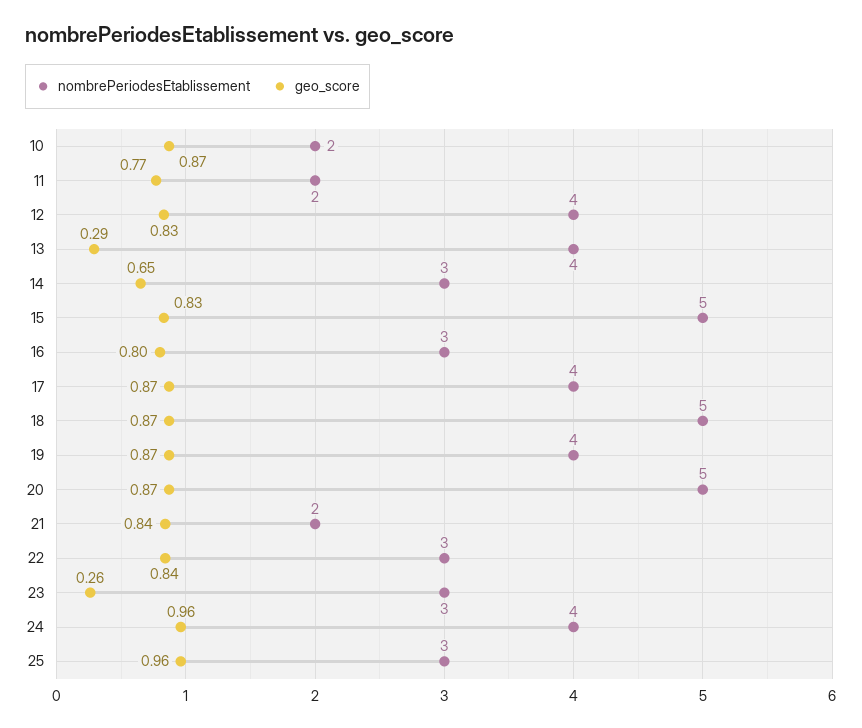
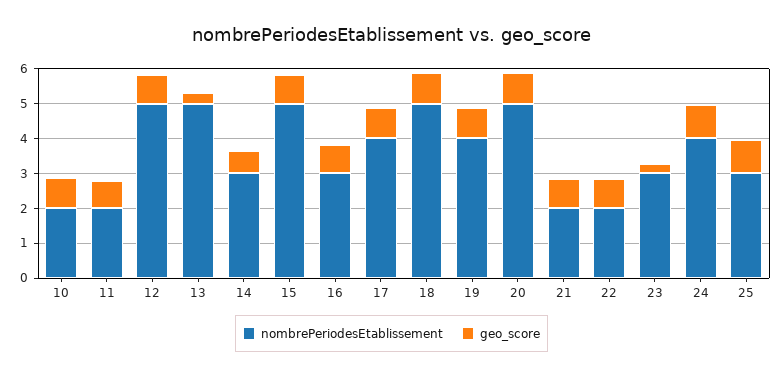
nombrePeriodesEtablissement, 12: 4 -> 5
nombrePeriodesEtablissement, 13: 4 -> 5
nombrePeriodesEtablissement, 22: 3 -> 2

